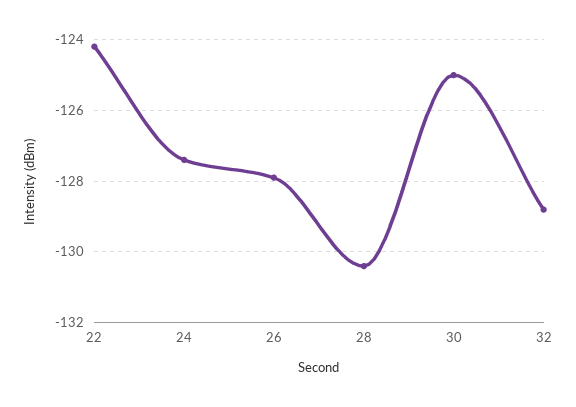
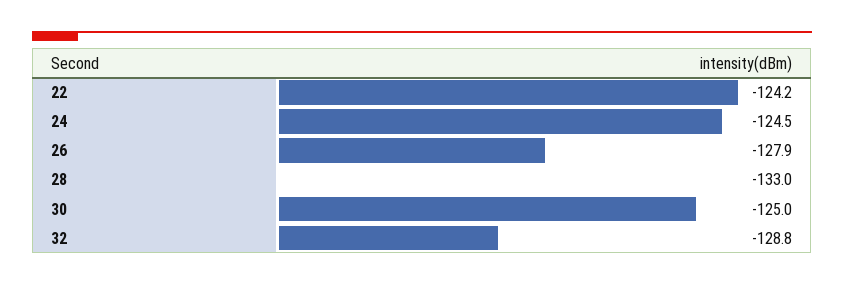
24: -127.5 -> -124.5
28: -130.5 -> -133

